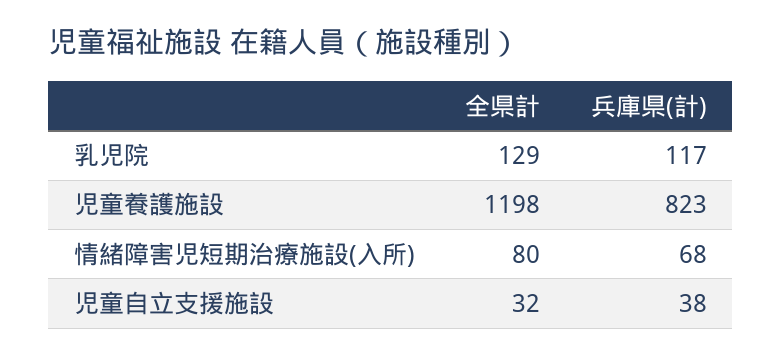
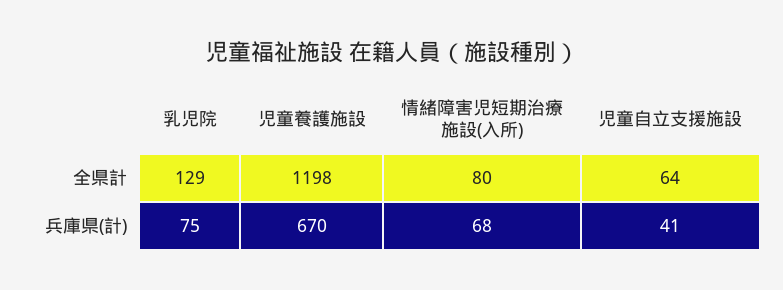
兵庫県(計), 乳児院: 117 -> 75
兵庫県(計), 児童養護施設: 823 -> 670
全県計, 児童自立支援施設: 32 -> 64
兵庫県(計), 児童自立支援施設: 38 -> 41

